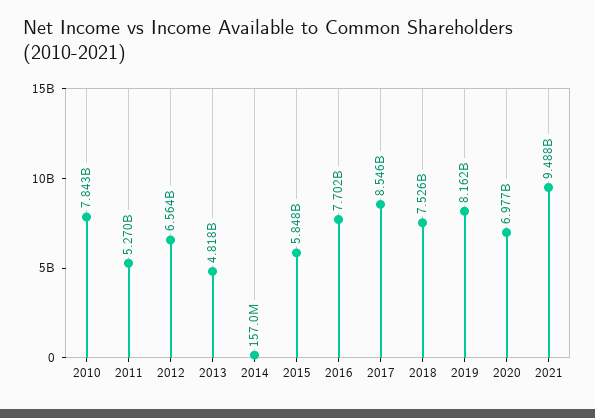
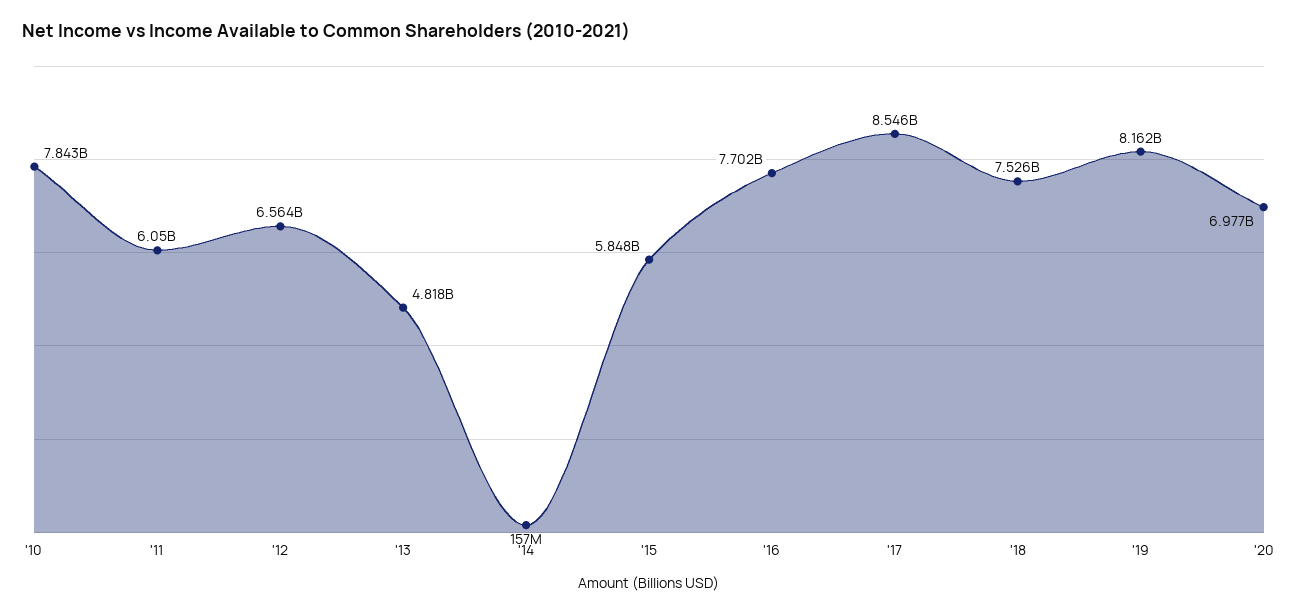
2011: 5270000000 -> 6050000000
2021: 9488000000 -> none

